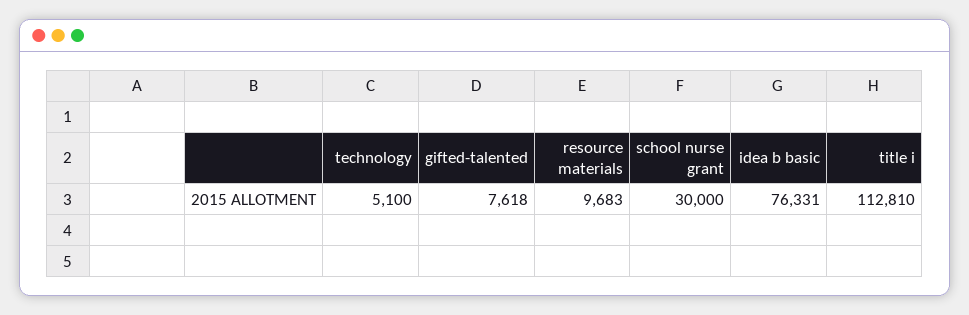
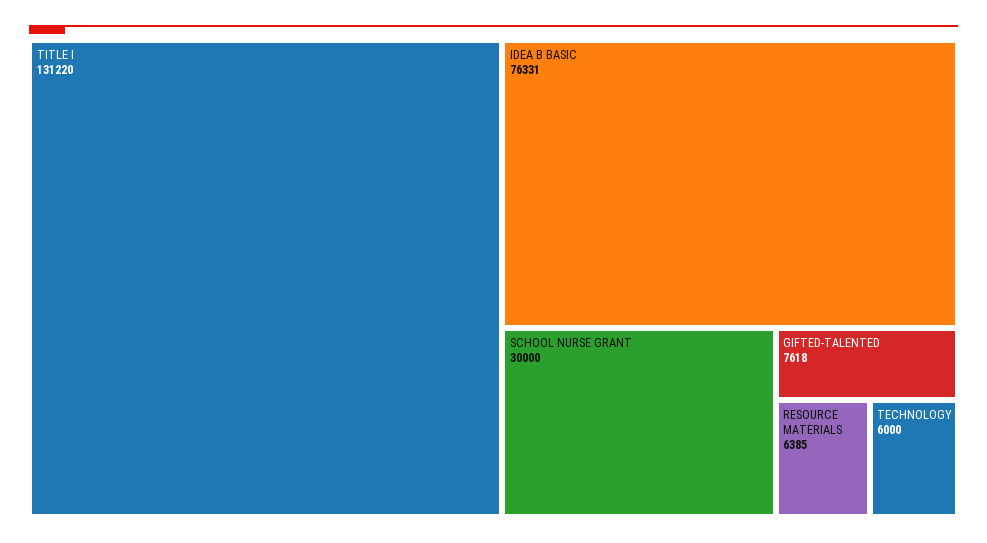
technology: 5100 -> 6000
resource materials: 9683 -> 6385
title i: 112810 -> 131220

